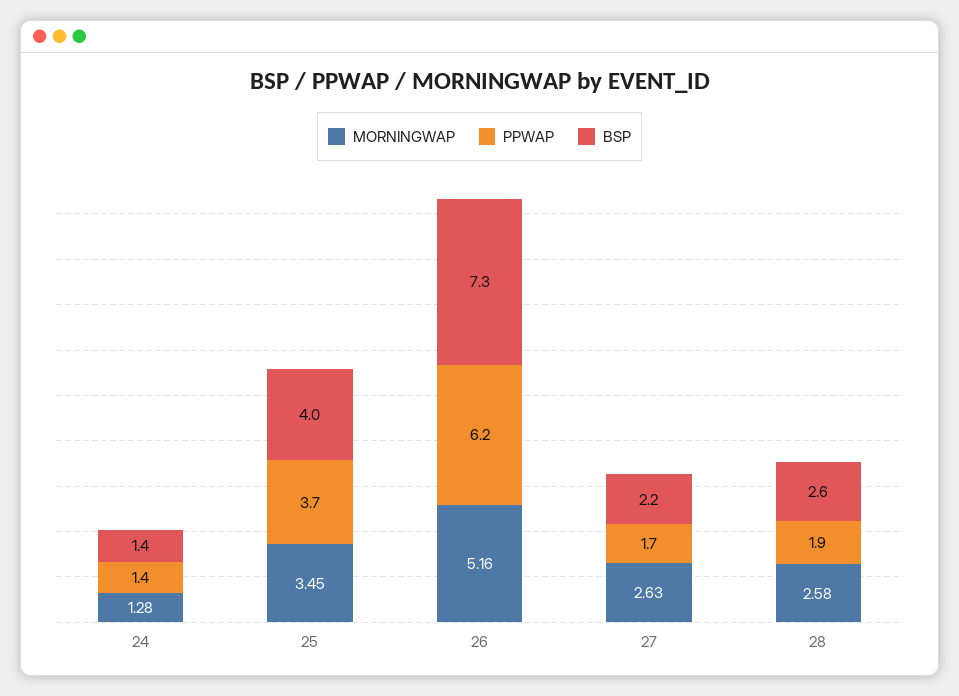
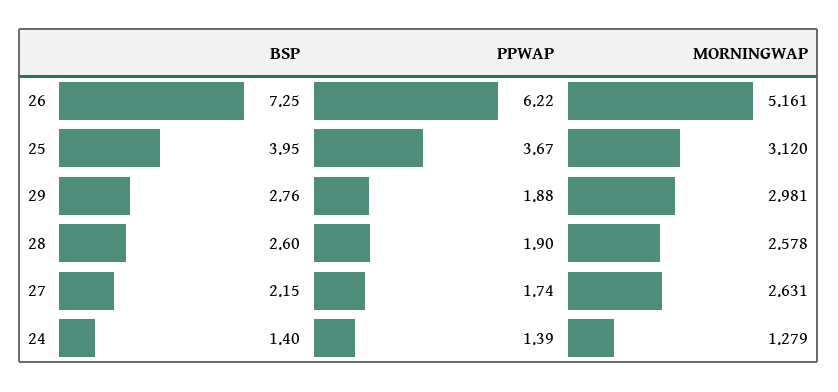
MORNINGWAP, 25: 3.45 -> 3.12
BSP, 29: none -> 2.76
PPWAP, 29: none -> 1.88
MORNINGWAP, 29: none -> 2.981

